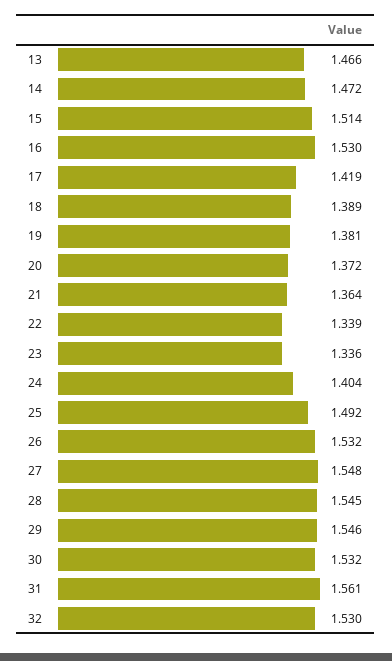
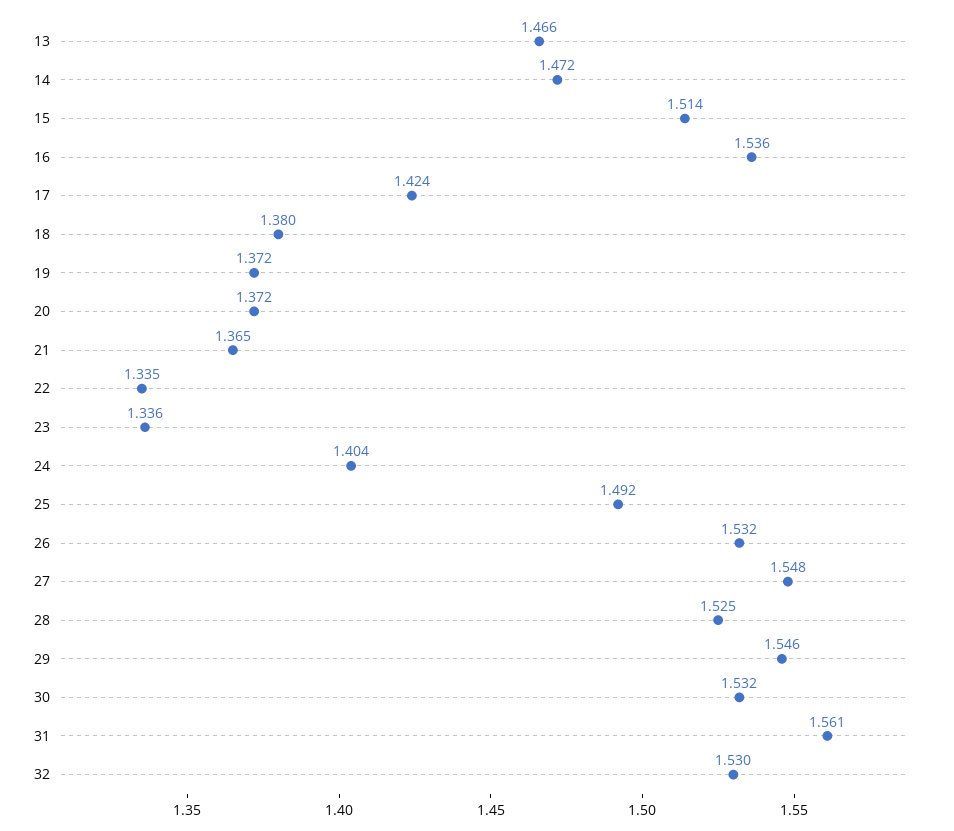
16: 1.53 -> 1.536
17: 1.419 -> 1.424
18: 1.389 -> 1.38
19: 1.381 -> 1.372
21: 1.364 -> 1.365
22: 1.339 -> 1.335
28: 1.545 -> 1.525

